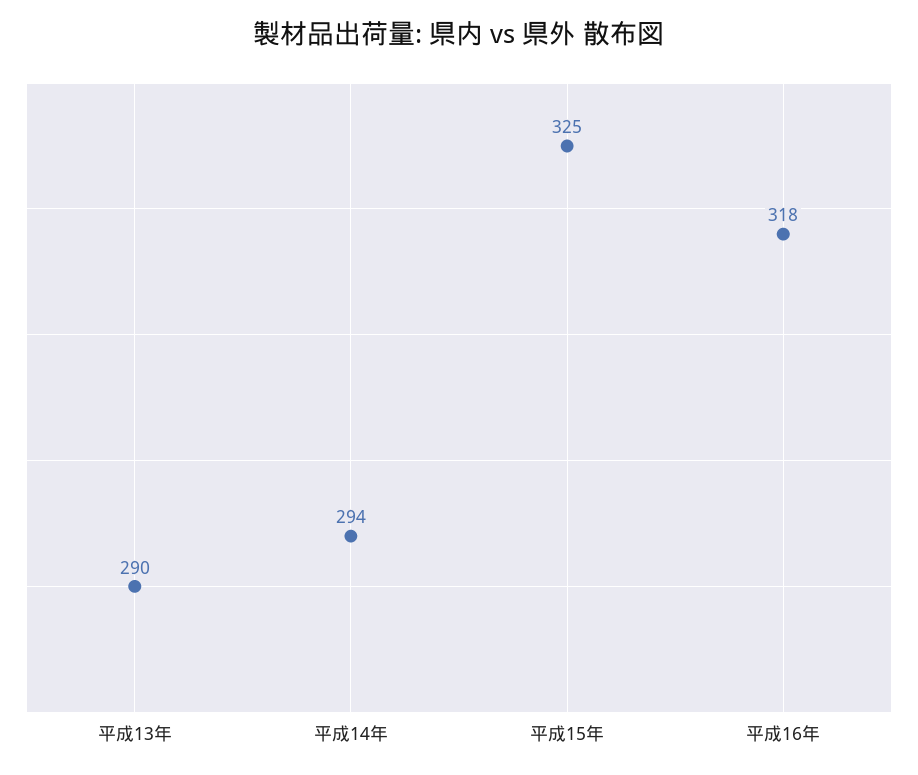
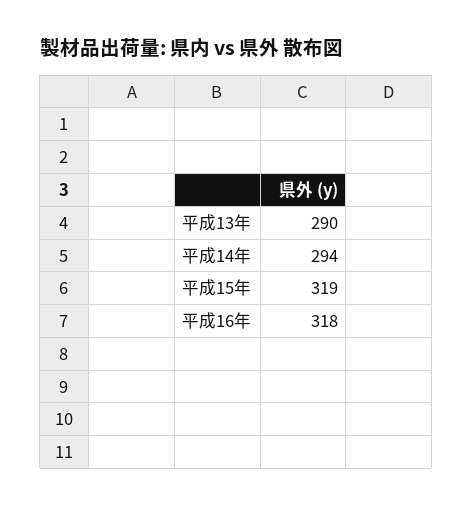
平成15年: 325 -> 319

